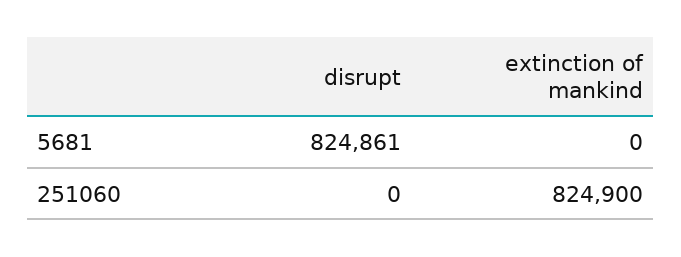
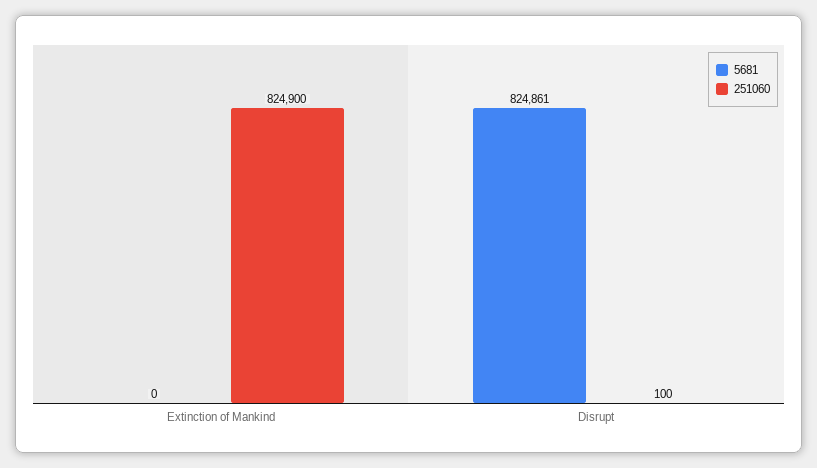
251060, disrupt: 0 -> 100

